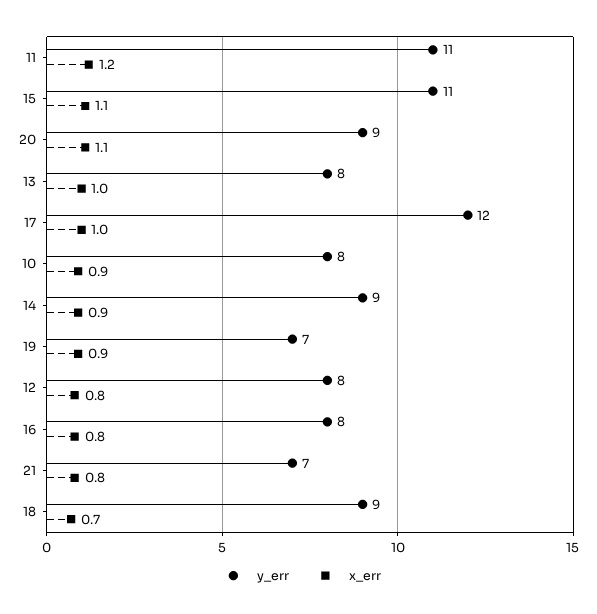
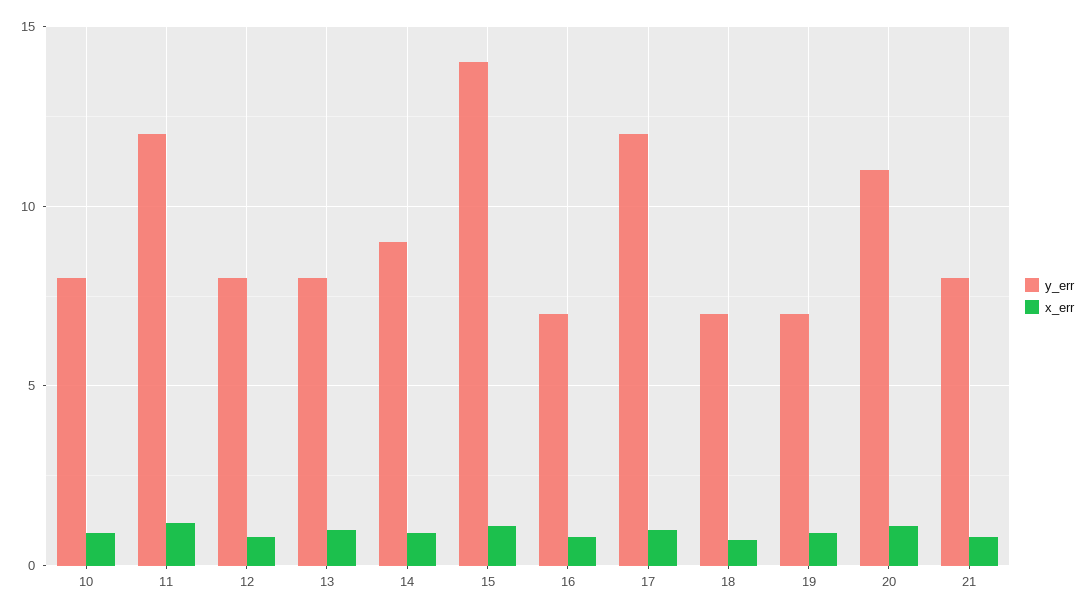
y_err, 11: 11 -> 12
y_err, 15: 11 -> 14
y_err, 20: 9 -> 11
y_err, 16: 8 -> 7
y_err, 21: 7 -> 8
y_err, 18: 9 -> 7

